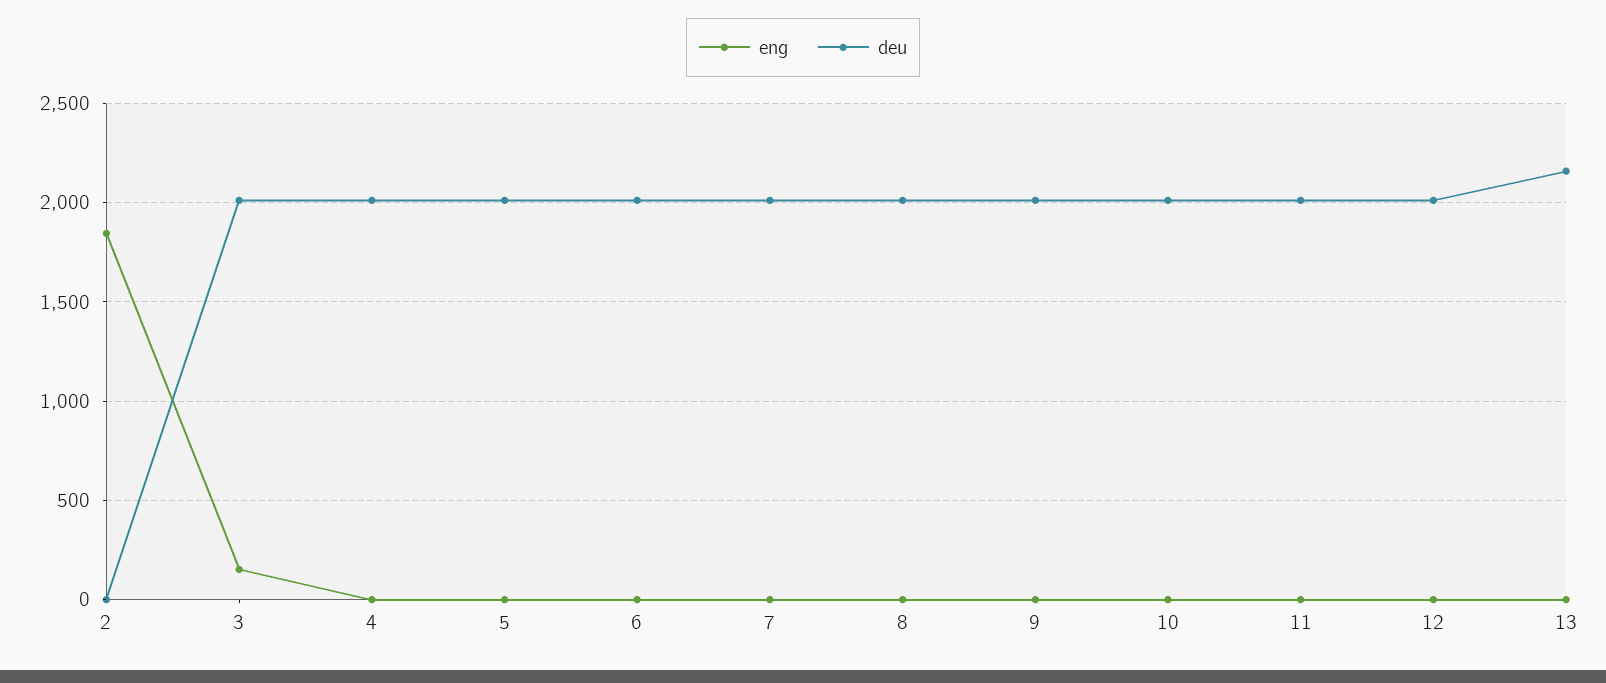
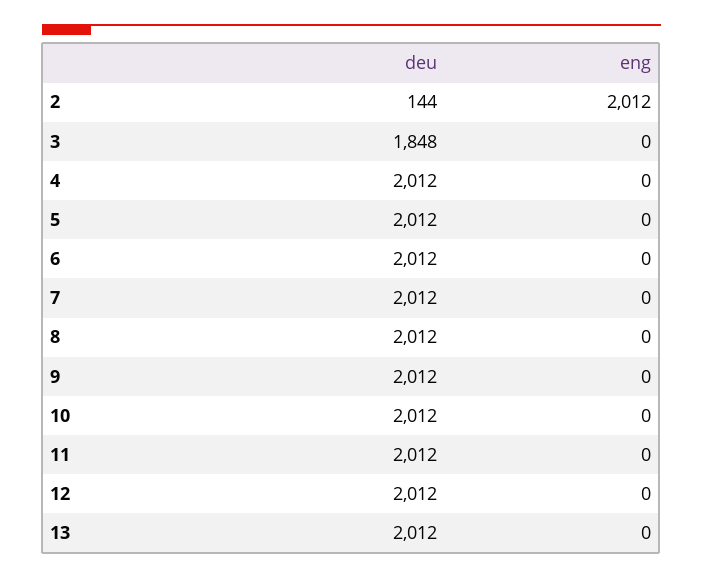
eng, 2: 1850 -> 2012
deu, 2: 0 -> 144
eng, 3: 150 -> 0
deu, 3: 2000 -> 1848
deu, 13: 2150 -> 2012

